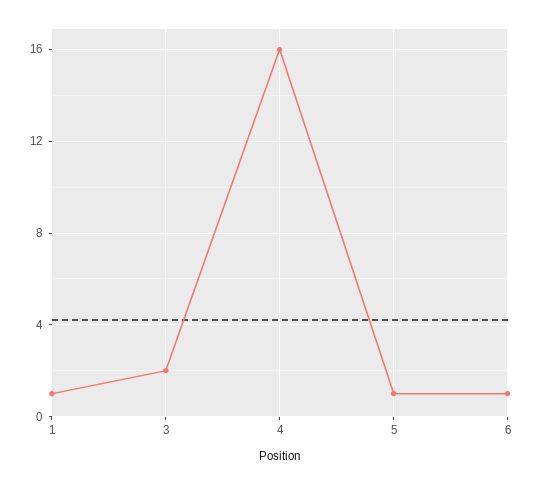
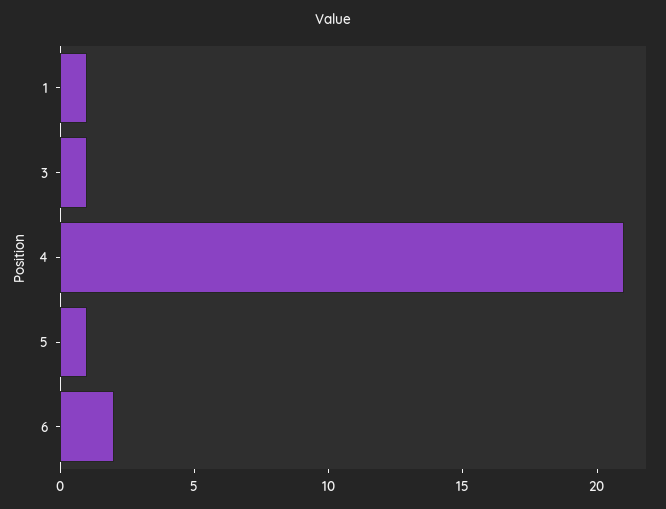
3: 2 -> 1
4: 16 -> 21
6: 1 -> 2

